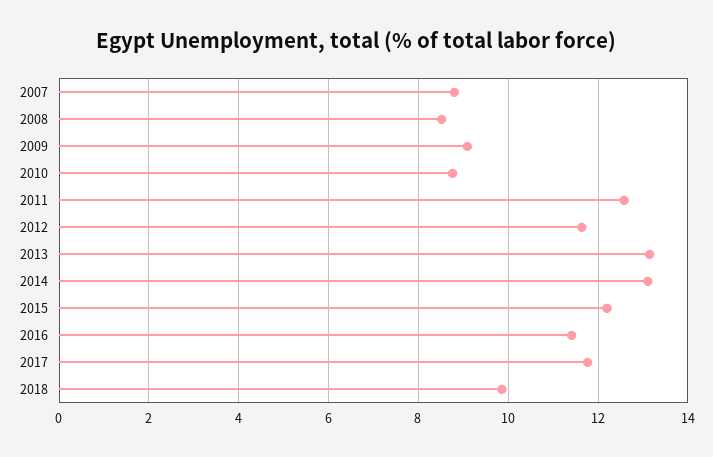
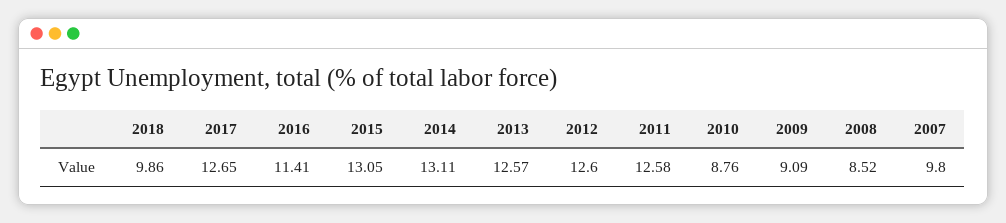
2007: 8.8 -> 9.8
2012: 11.6 -> 12.6
2013: 13.2 -> 12.57
2015: 12.2 -> 13.05
2017: 11.8 -> 12.65

